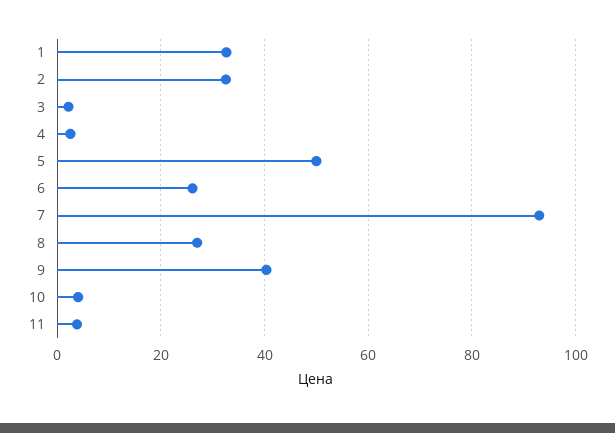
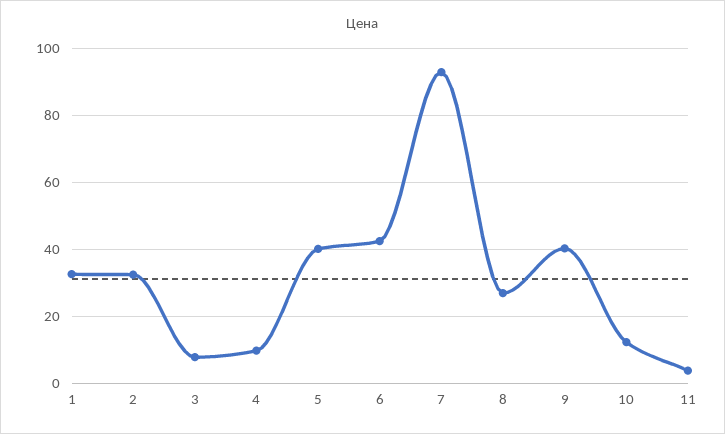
3: 2 -> 8
4: 2 -> 10
5: 50 -> 40
6: 26 -> 42
10: 4 -> 12

